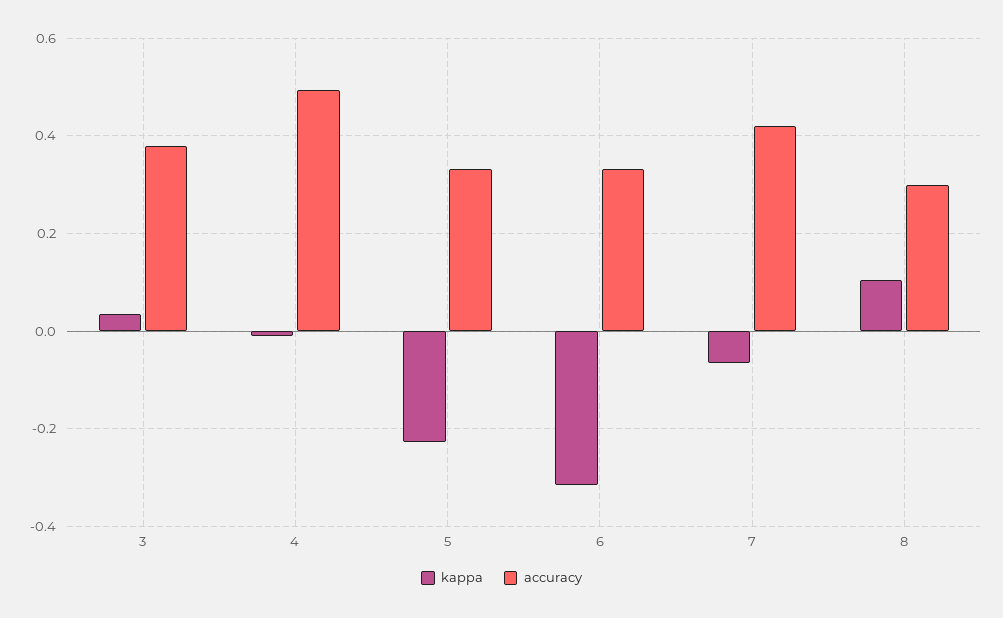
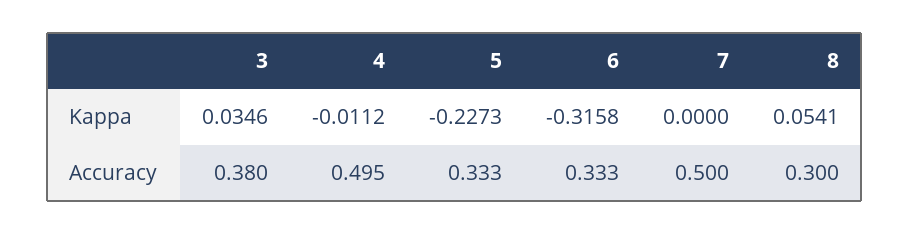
kappa, 7: -0.06 -> 0
accuracy, 7: 0.42 -> 0.5
kappa, 8: 0.1 -> 0.0541

